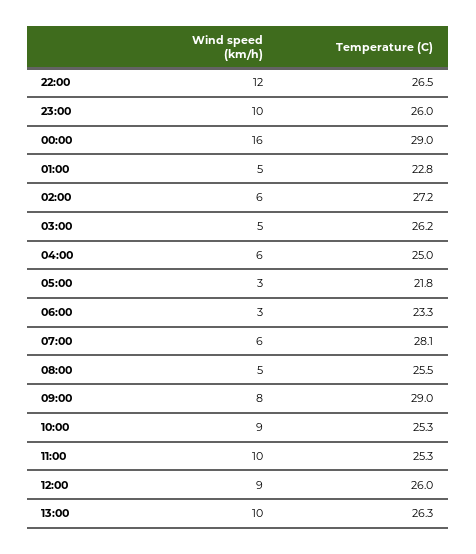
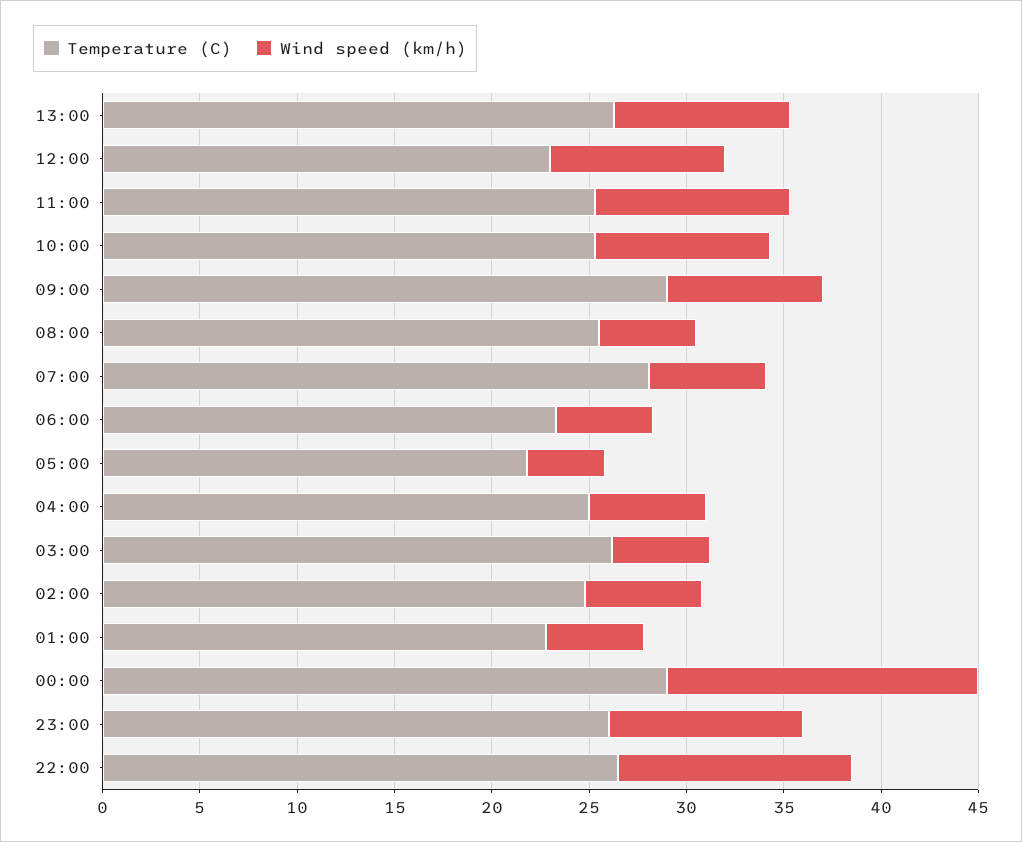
Temperature (C), 02:00: 27.2 -> 25
Wind speed (km/h), 05:00: 3 -> 4
Wind speed (km/h), 06:00: 3 -> 5
Temperature (C), 12:00: 26 -> 23
Wind speed (km/h), 13:00: 10 -> 9

